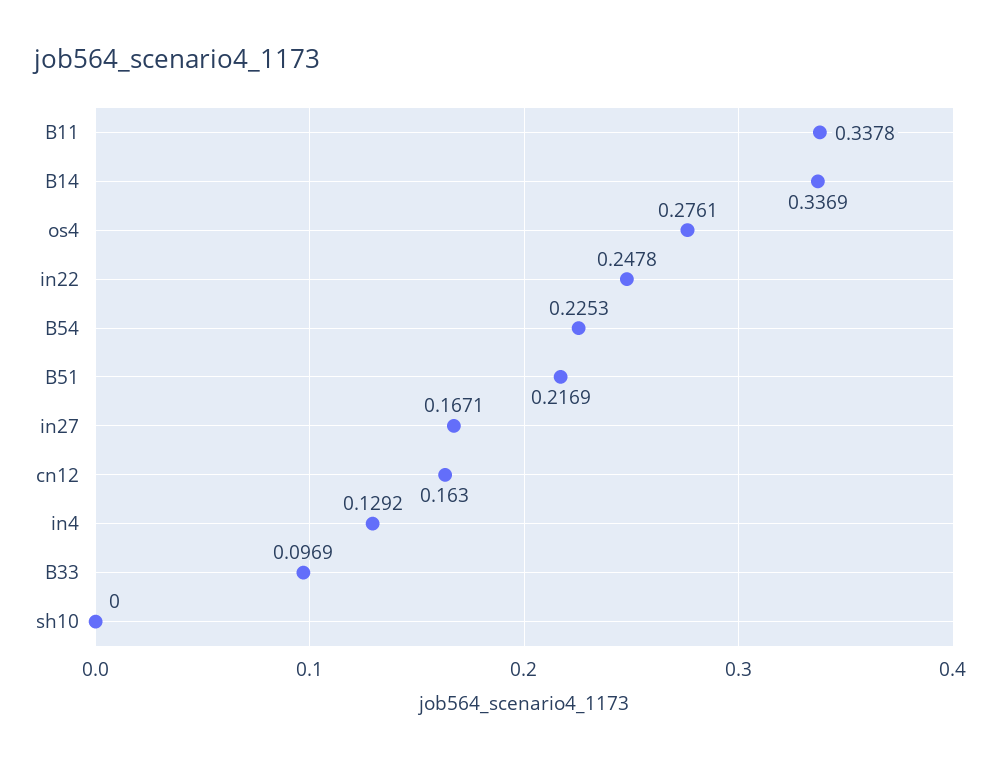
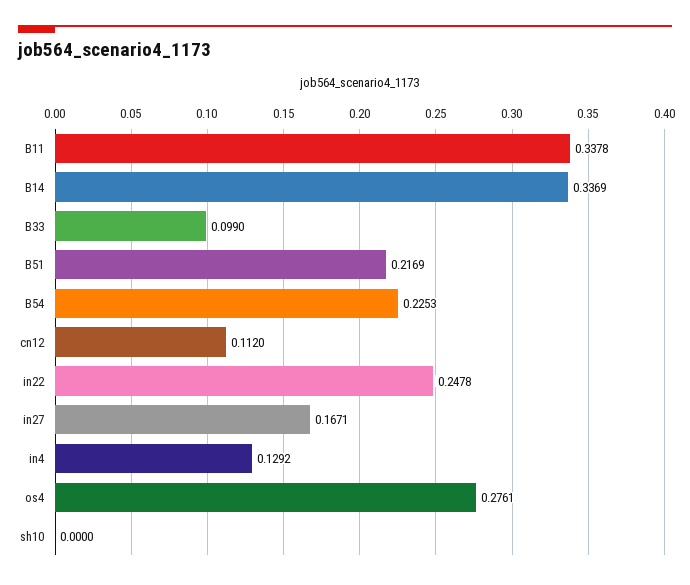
cn12: 0.163 -> 0.112
B33: 0.0969 -> 0.099

